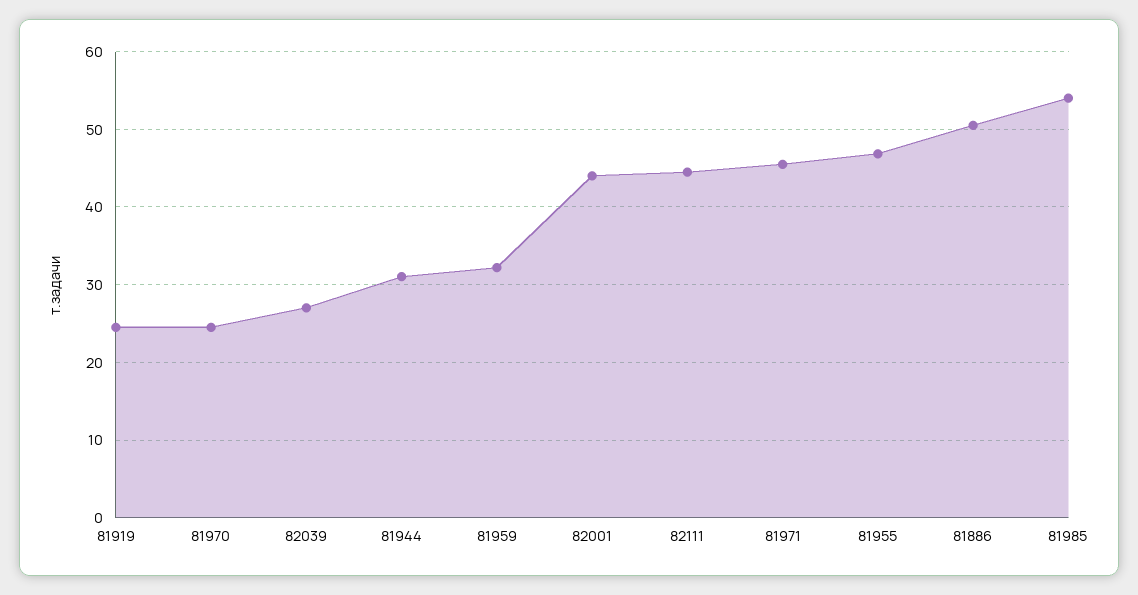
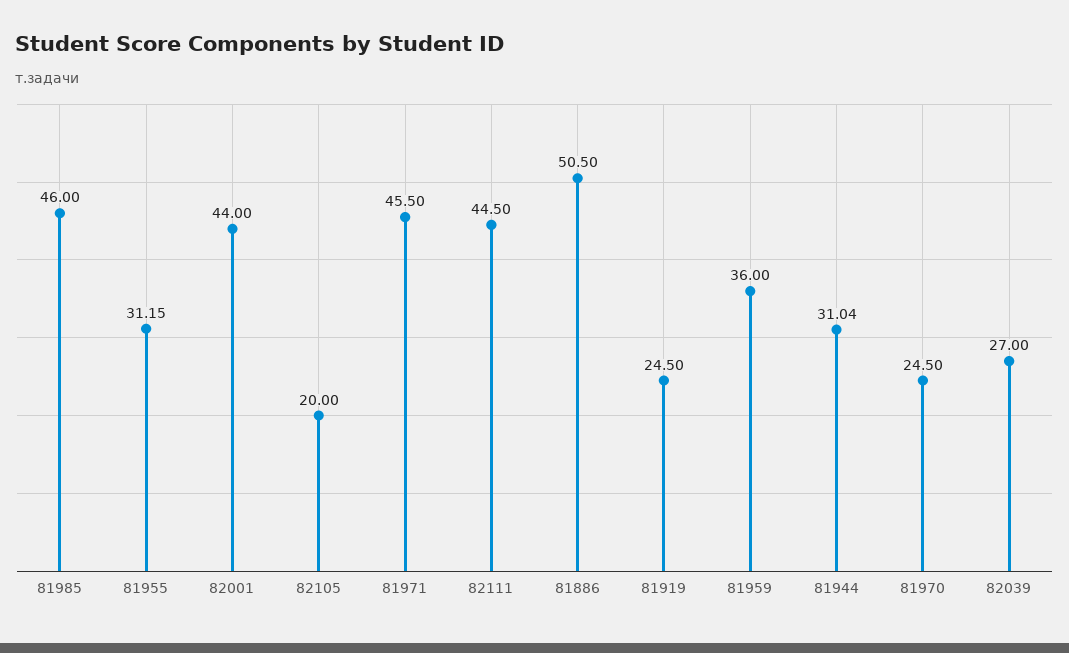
81959: 32 -> 36
81955: 47 -> 31.15
81985: 54 -> 46
82105: none -> 20

